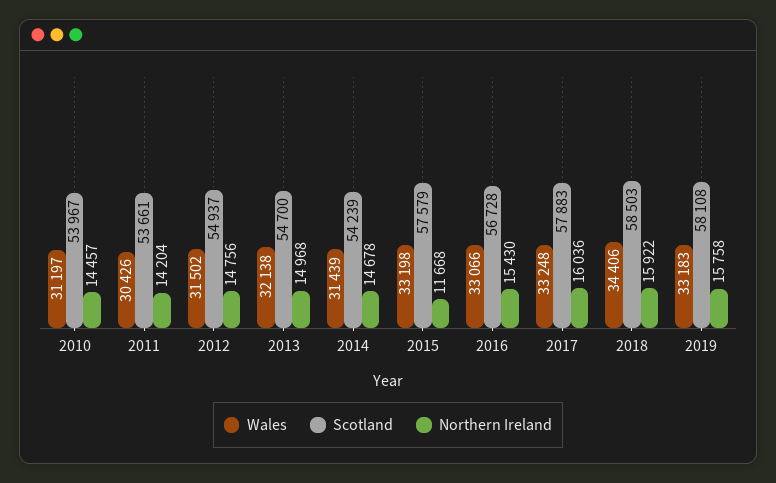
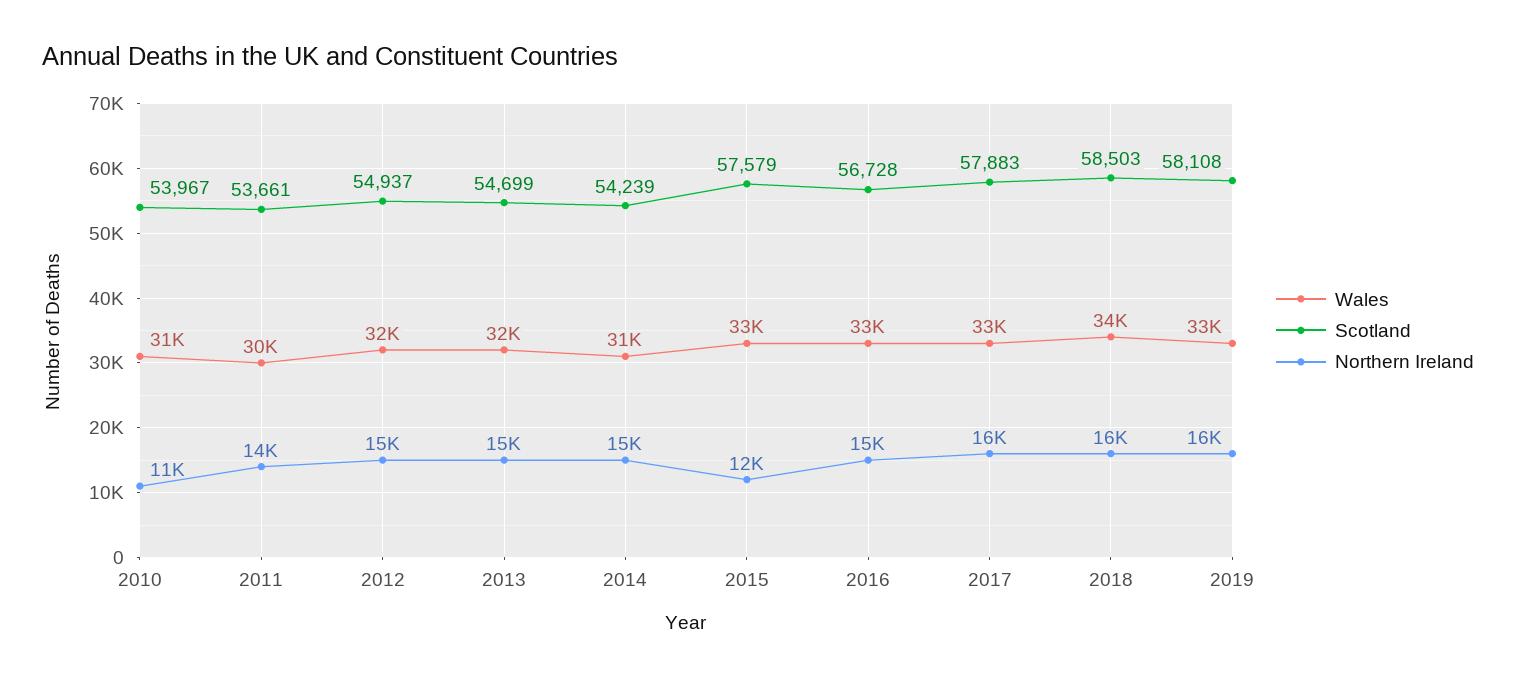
Northern Ireland, 2010: 14457 -> 11000
Scotland, 2013: 54700 -> 54699

